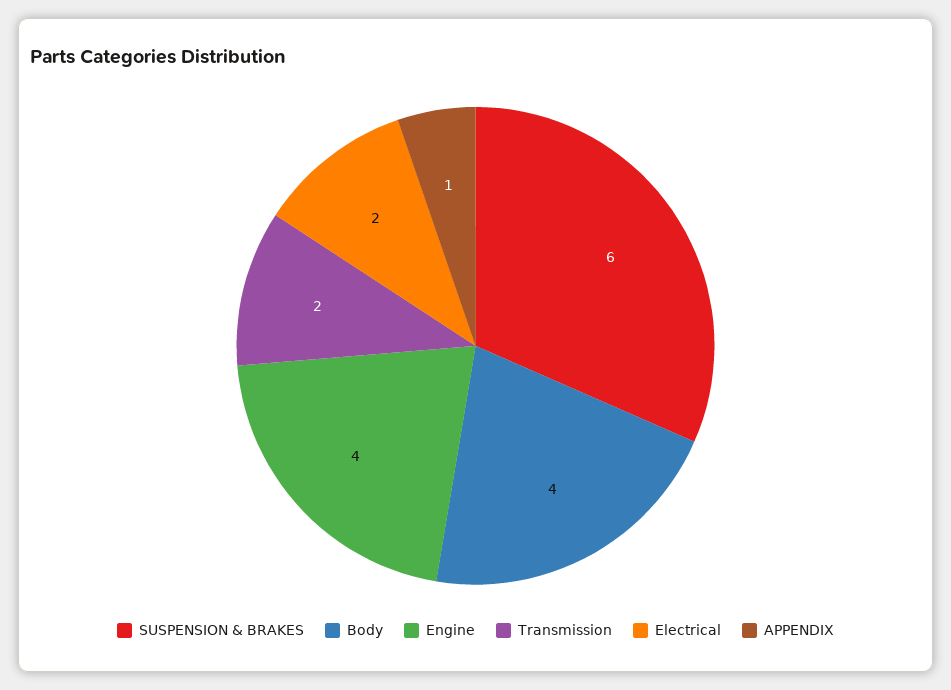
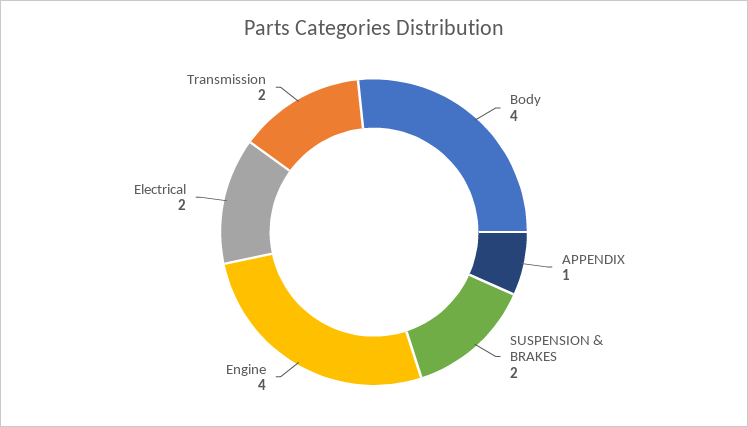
SUSPENSION & BRAKES: 6 -> 2

